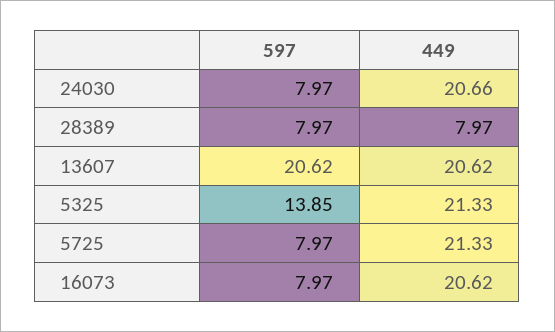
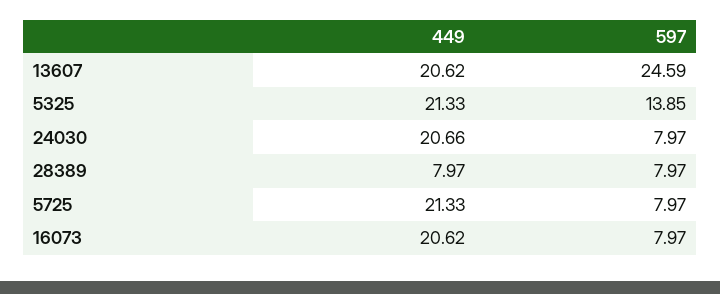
597, 13607: 20.62 -> 24.59

